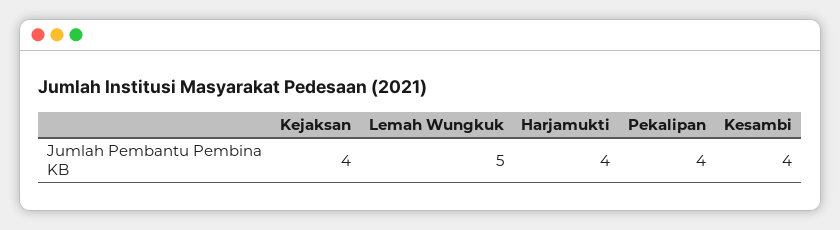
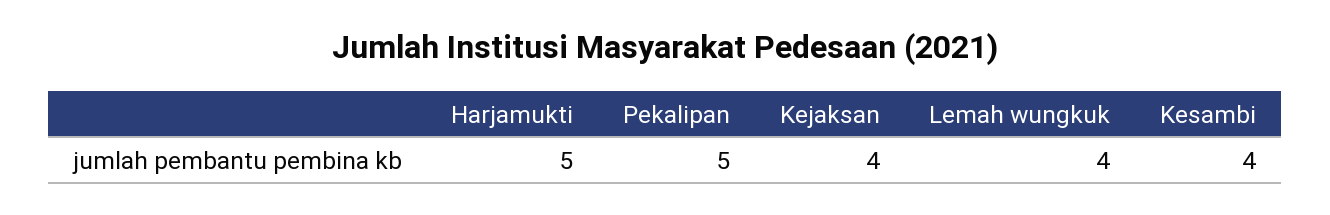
Lemah Wungkuk: 5 -> 4
Harjamukti: 4 -> 5
Pekalipan: 4 -> 5

